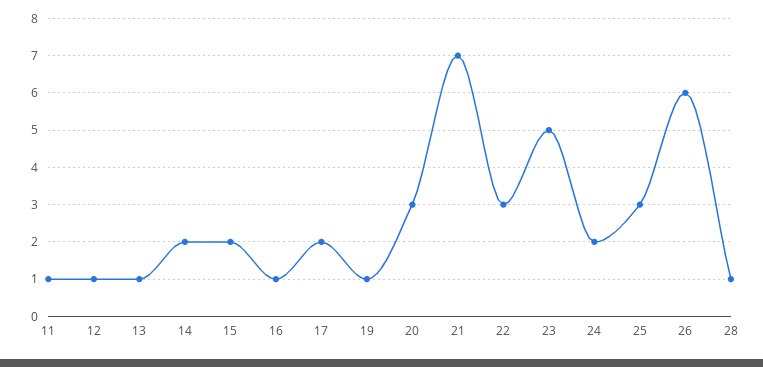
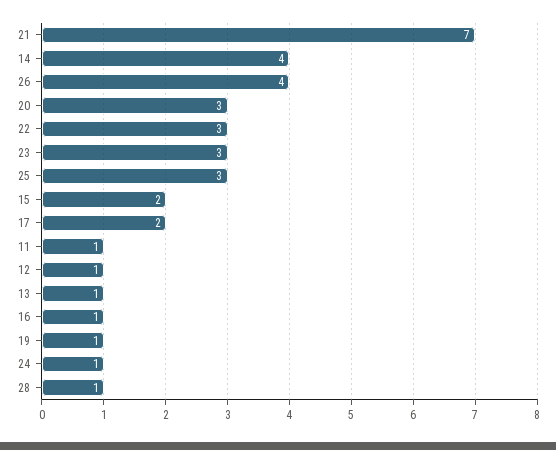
14: 2 -> 4
23: 5 -> 3
24: 2 -> 1
26: 6 -> 4

